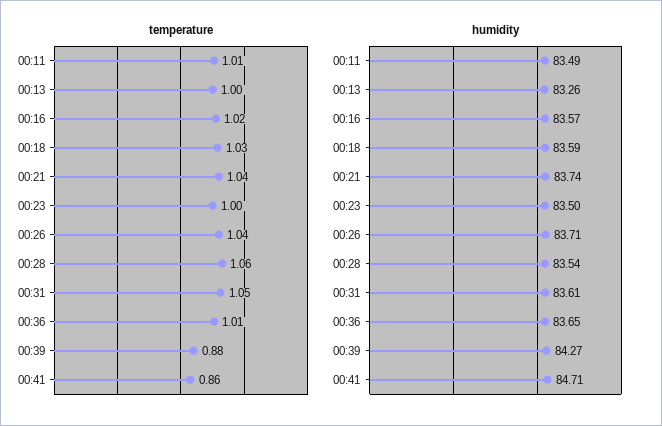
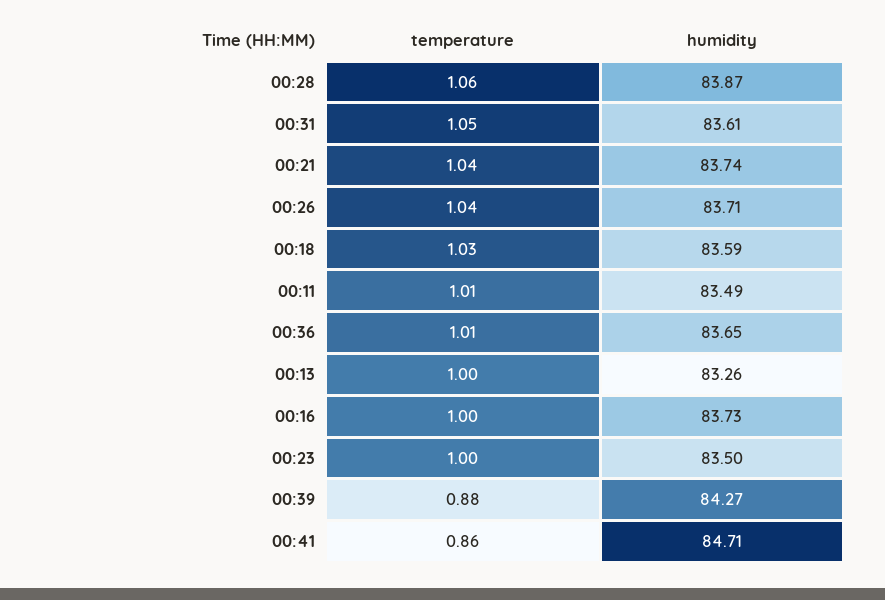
temperature, 00:16: 1.02 -> 1
humidity, 00:16: 83.57 -> 83.73
humidity, 00:28: 83.54 -> 83.87

